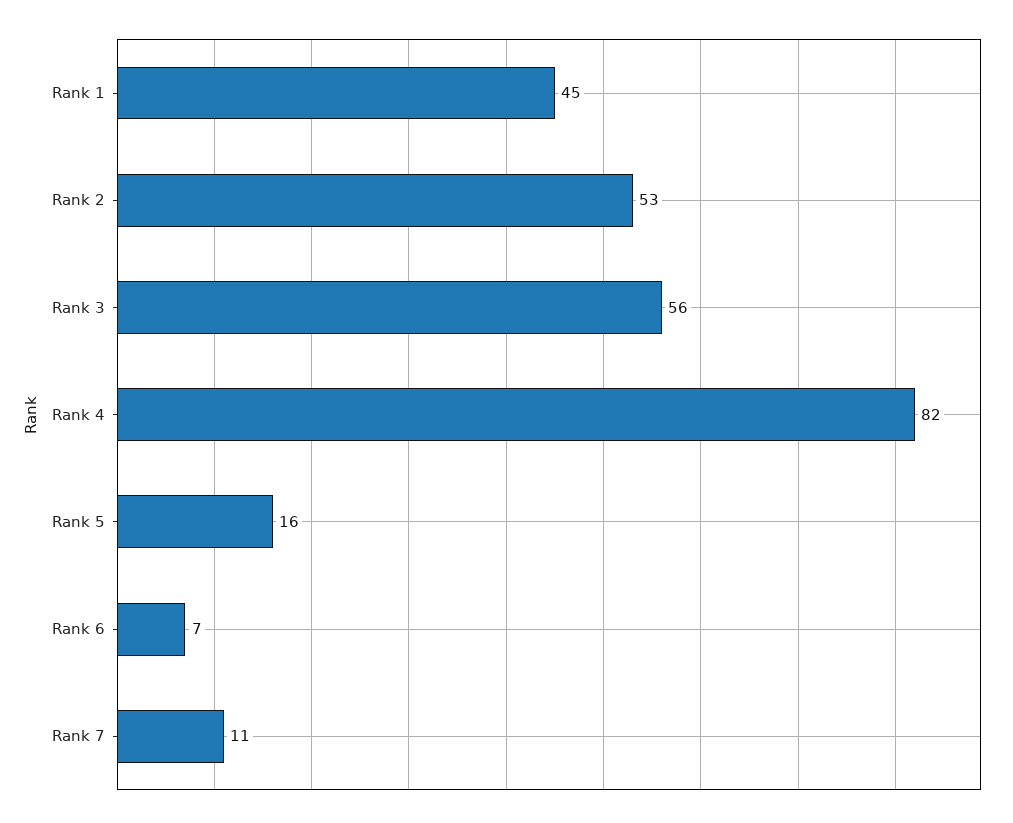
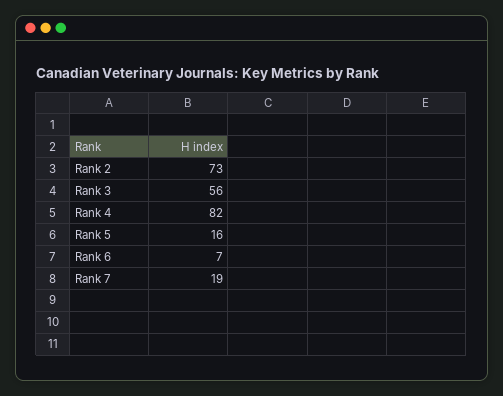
Rank 1: 45 -> none
Rank 2: 53 -> 73
Rank 7: 11 -> 19

